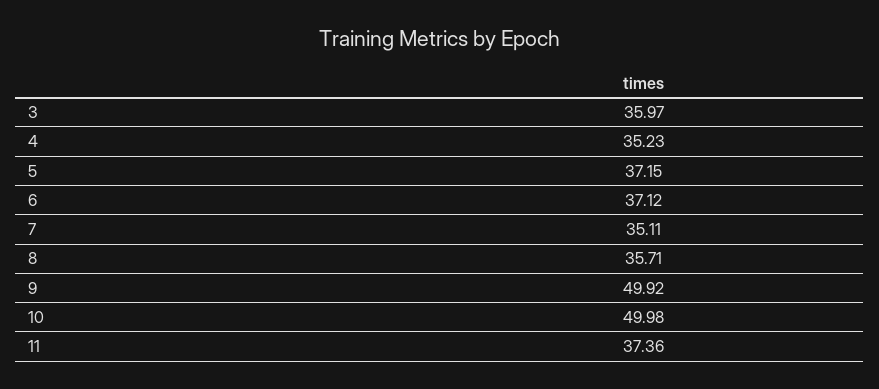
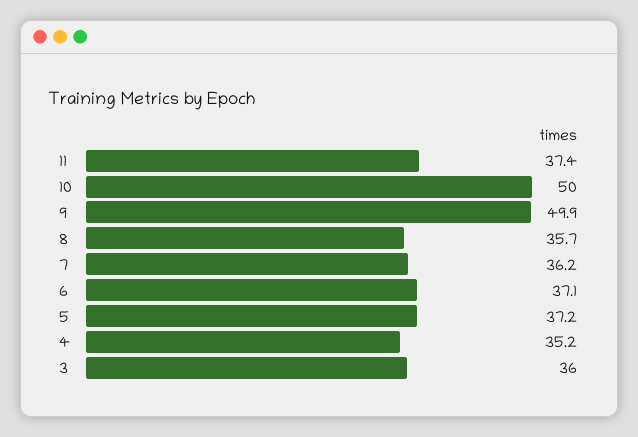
7: 35.11 -> 36.2

